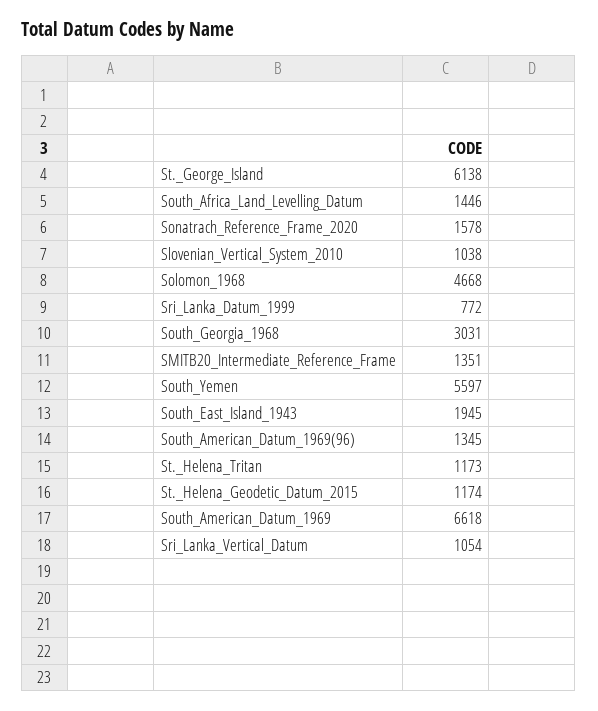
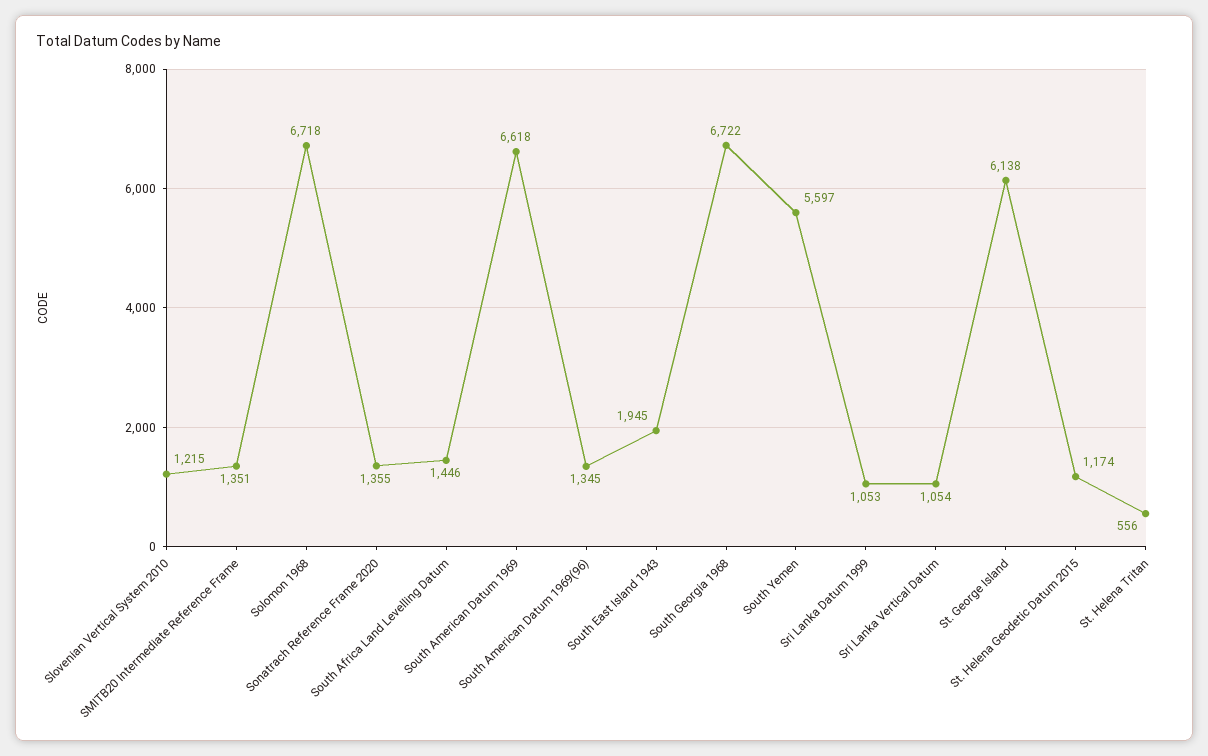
Sonatrach_Reference_Frame_2020: 1578 -> 1355
Slovenian_Vertical_System_2010: 1038 -> 1215
Solomon_1968: 4668 -> 6718
Sri_Lanka_Datum_1999: 772 -> 1053
South_Georgia_1968: 3031 -> 6722
St._Helena_Tritan: 1173 -> 556

